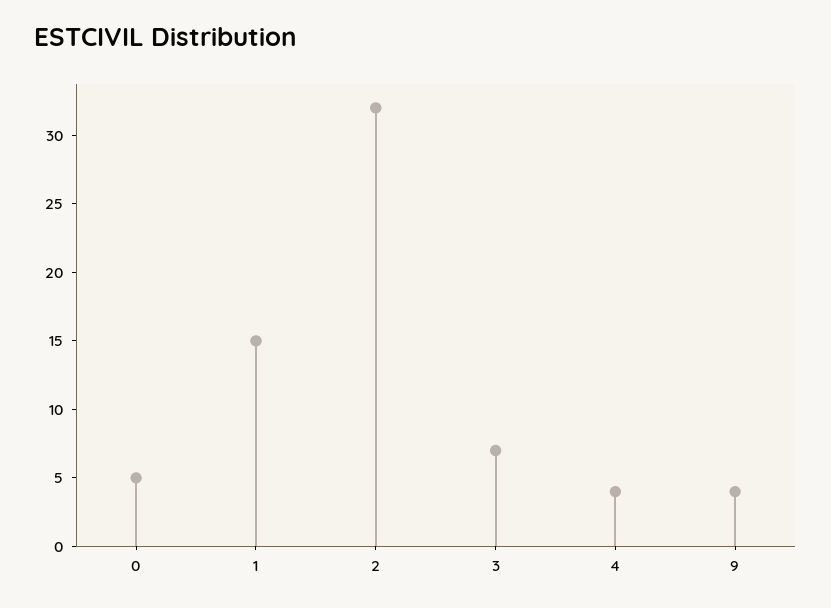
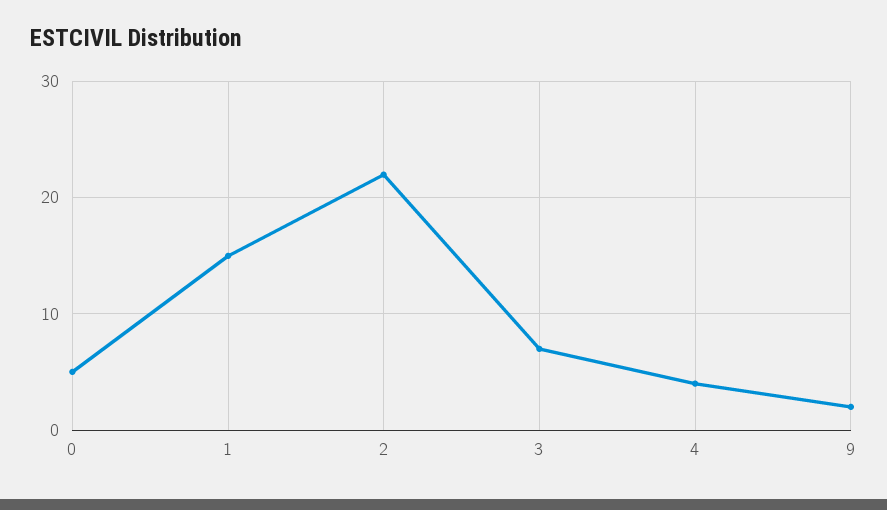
2: 32 -> 22
9: 4 -> 2

